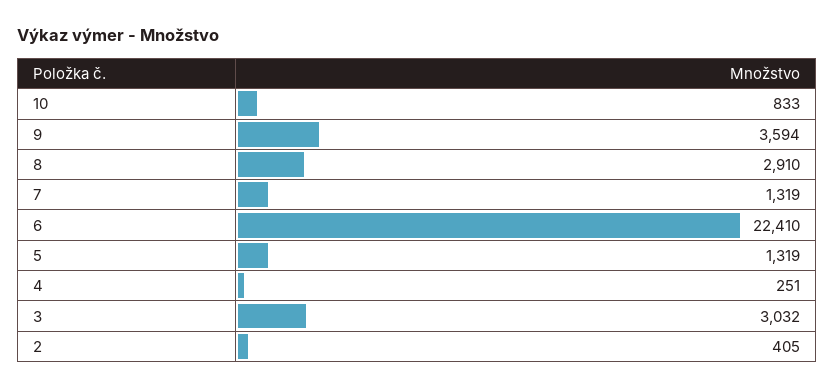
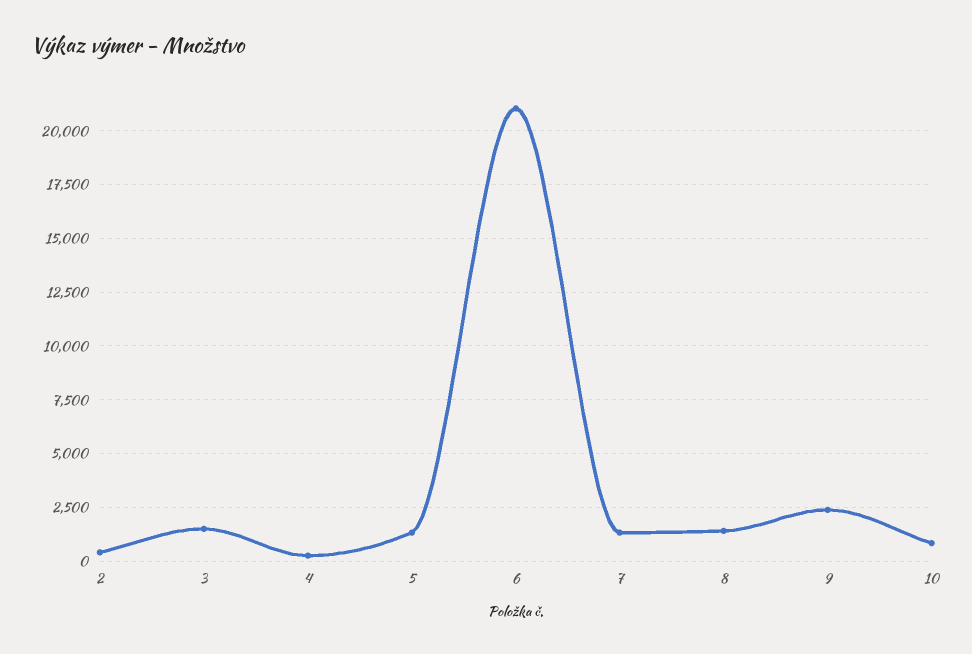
9: 3594 -> 2500
8: 2910 -> 1500
6: 22410 -> 21000
3: 3032 -> 1500

